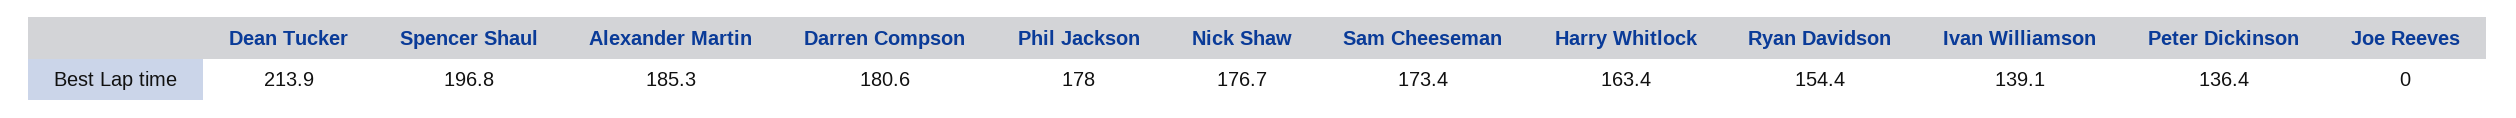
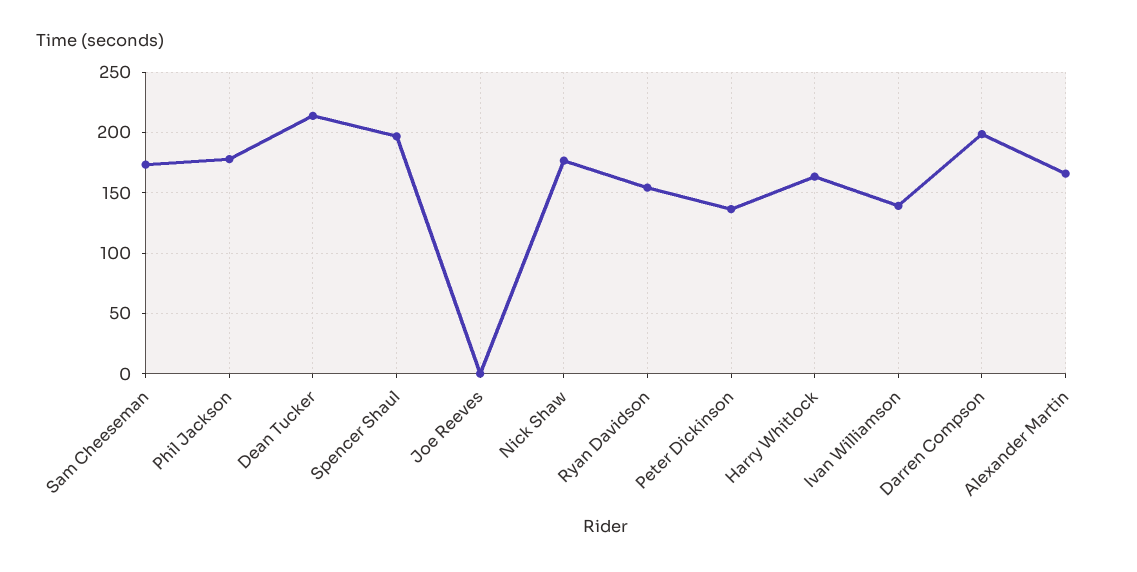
Alexander Martin: 185.3 -> 165
Darren Compson: 180.6 -> 200

